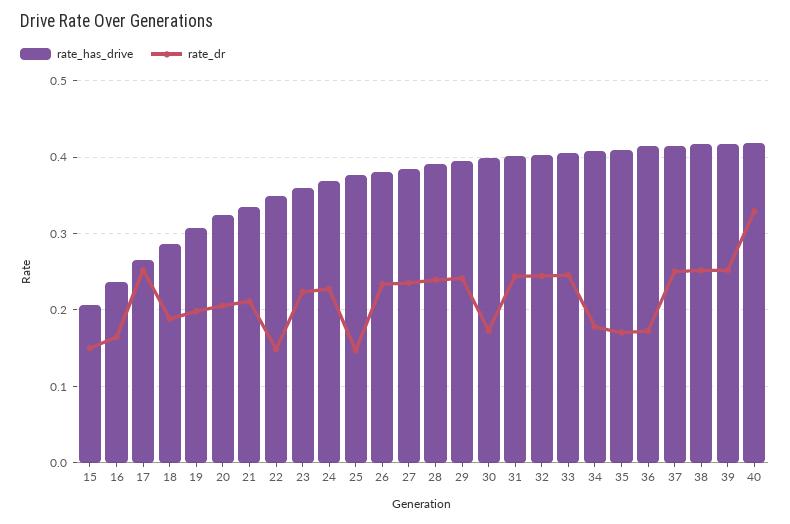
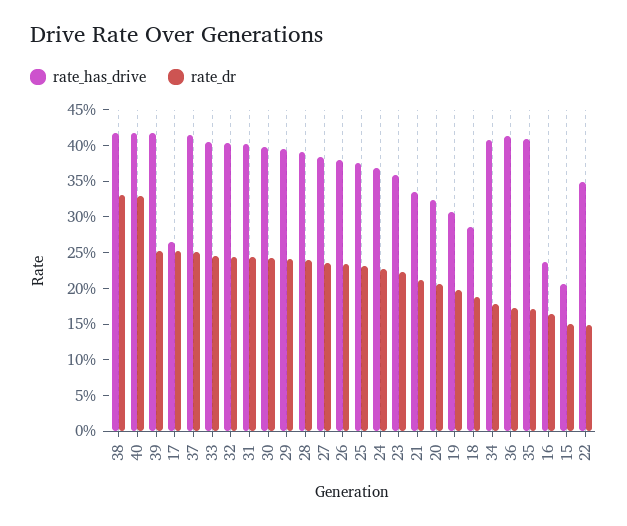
rate_dr, 25: 0.15 -> 0.225
rate_dr, 30: 0.17 -> 0.25
rate_dr, 38: 0.25 -> 0.325

